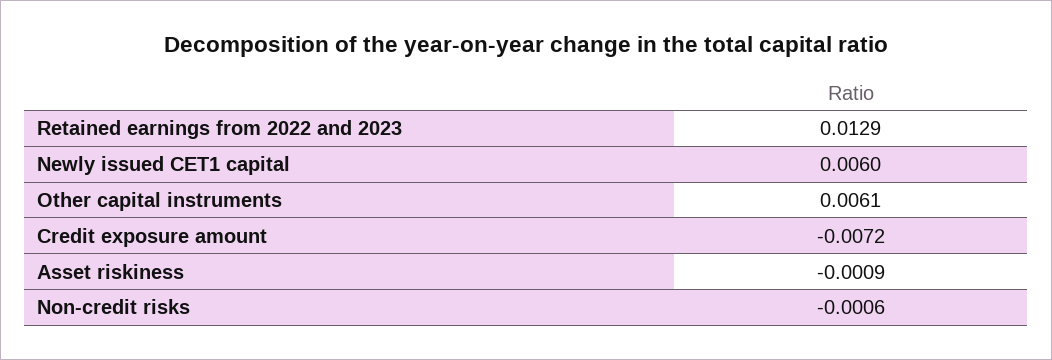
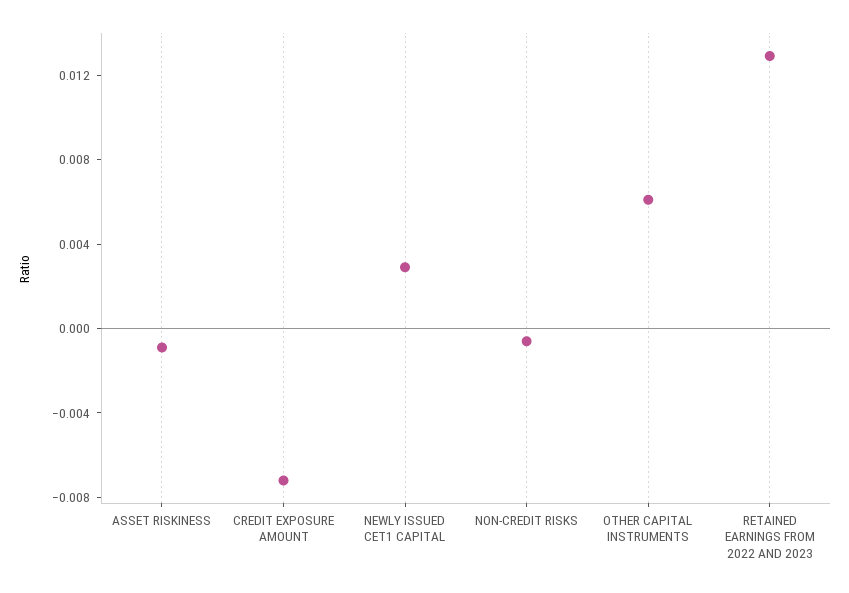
Newly issued CET1 capital: 0.006 -> 0.003

